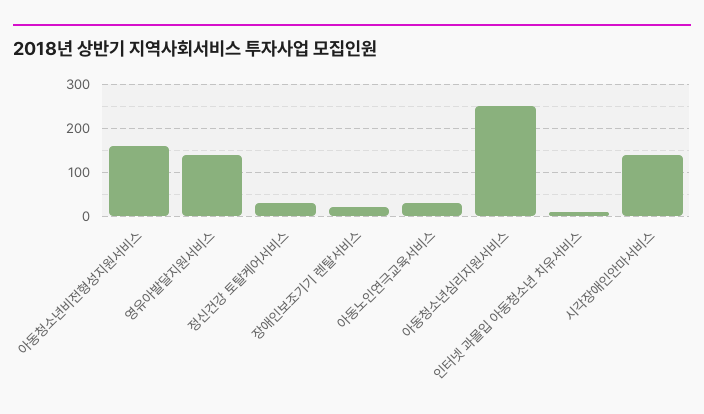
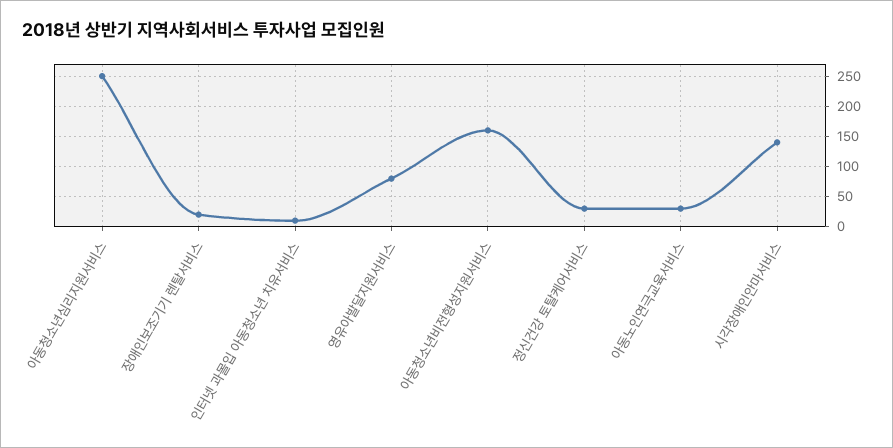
영유아발달지원서비스: 140 -> 80

